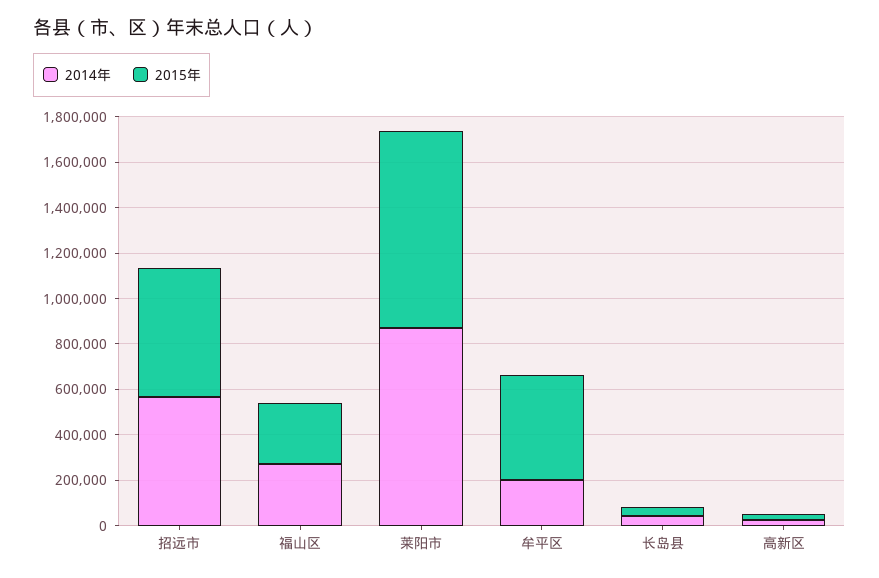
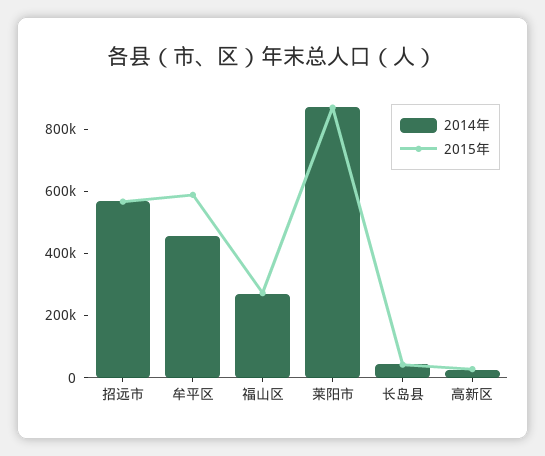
2014年, 牟平区: 200000 -> 450000
2015年, 牟平区: 450000 -> 600000

